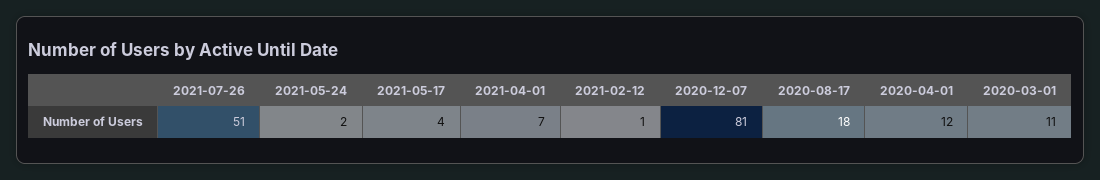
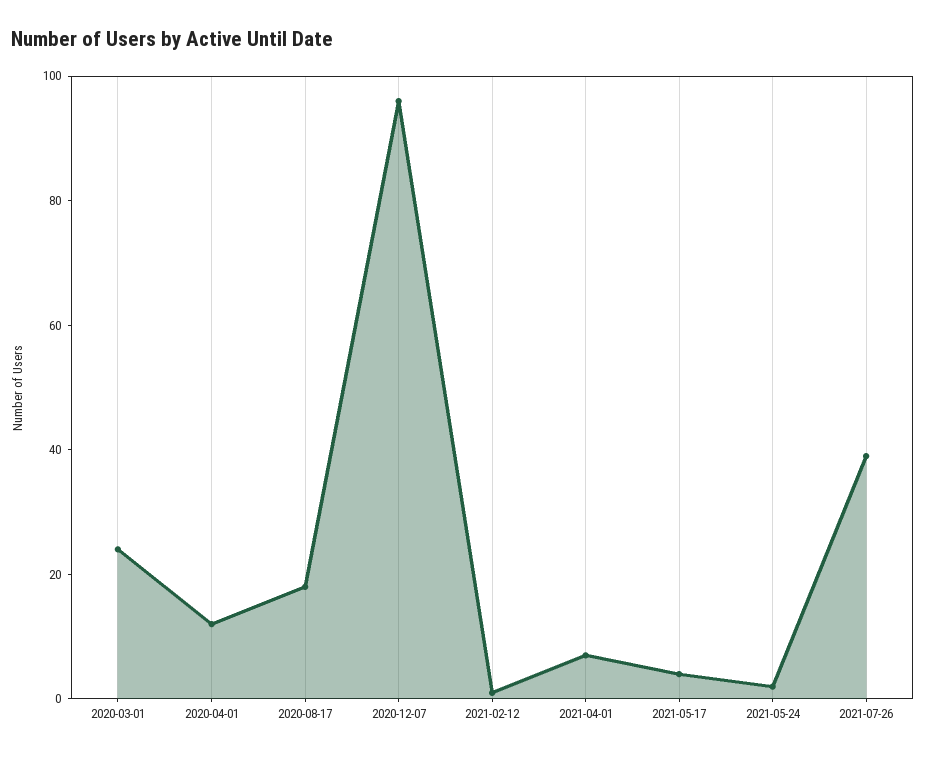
2021-07-26: 51 -> 40
2020-12-07: 81 -> 95
2020-03-01: 11 -> 25

